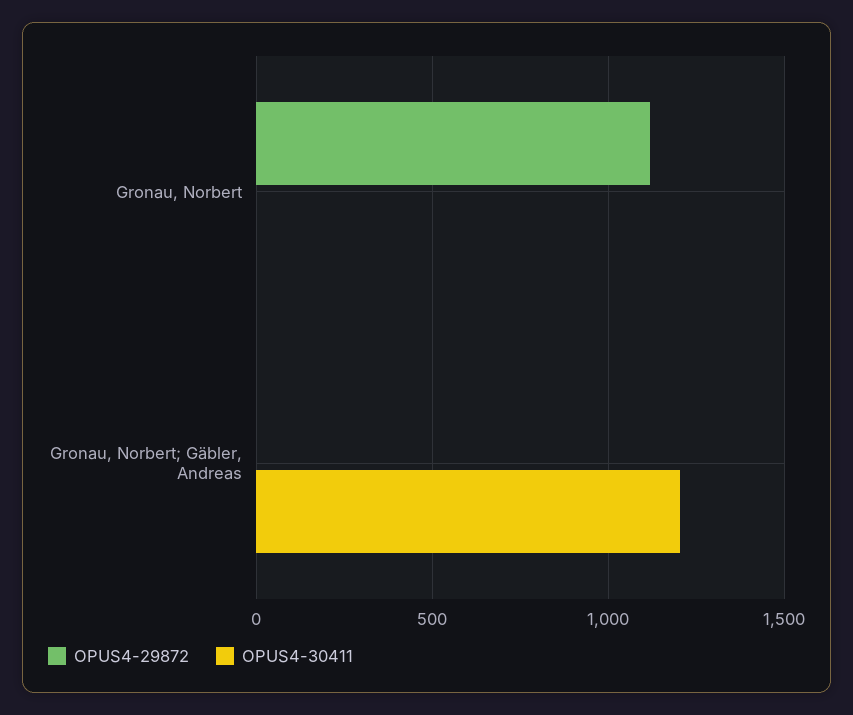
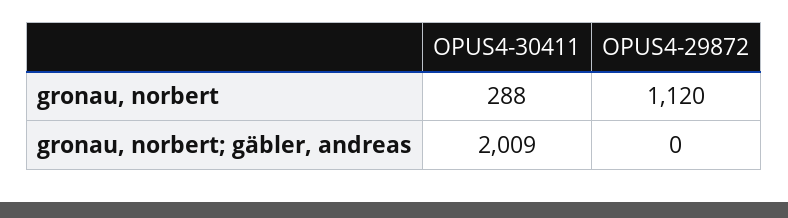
OPUS4-30411, Gronau, Norbert: 0 -> 288
OPUS4-30411, Gronau, Norbert; Gäbler, Andreas: 1200 -> 2009

